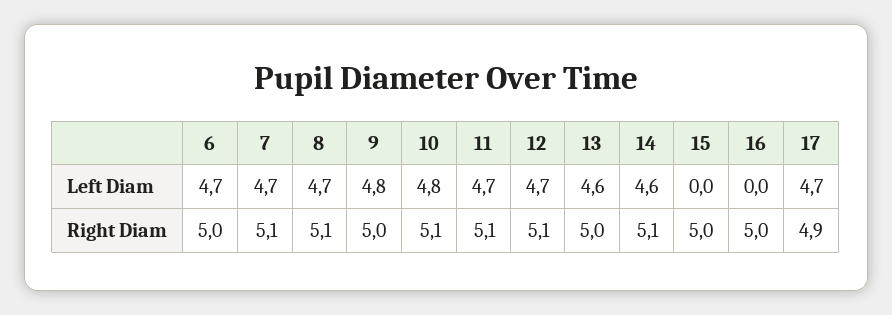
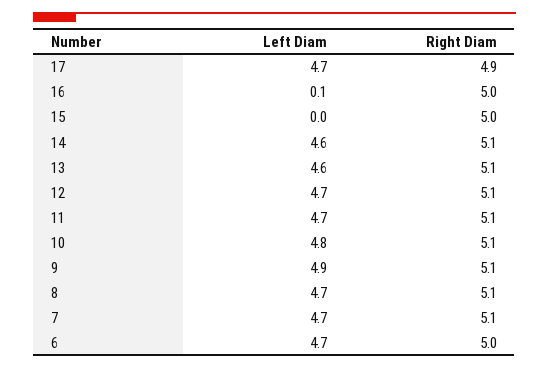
9, Left Diam: 4.8 -> 4.9
16, Left Diam: 0 -> 0.1
9, Right Diam: 5 -> 5.1
13, Right Diam: 5 -> 5.1

